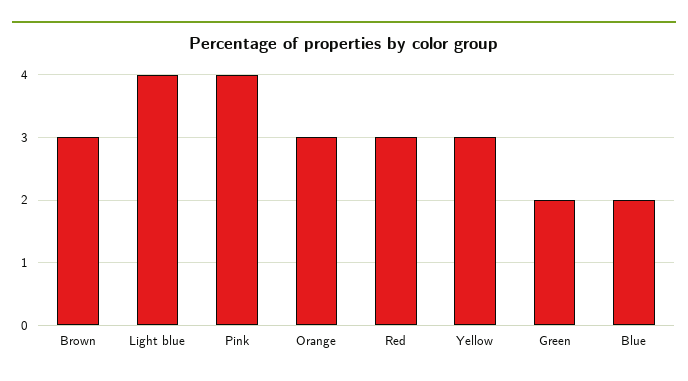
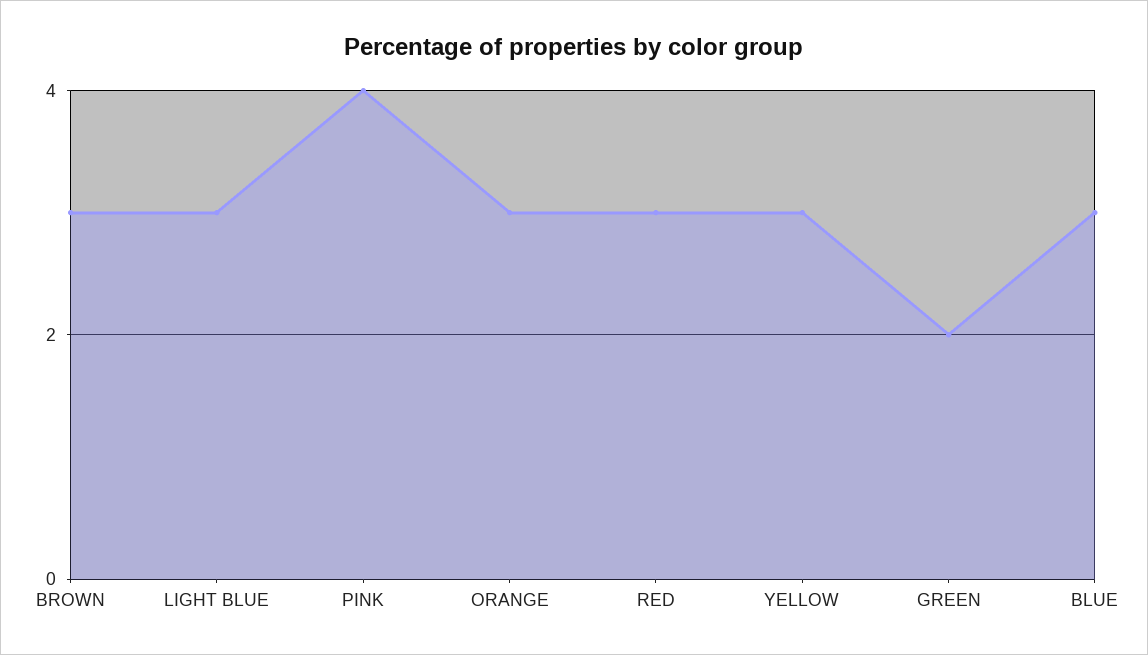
Light blue: 4 -> 3
Blue: 2 -> 3

